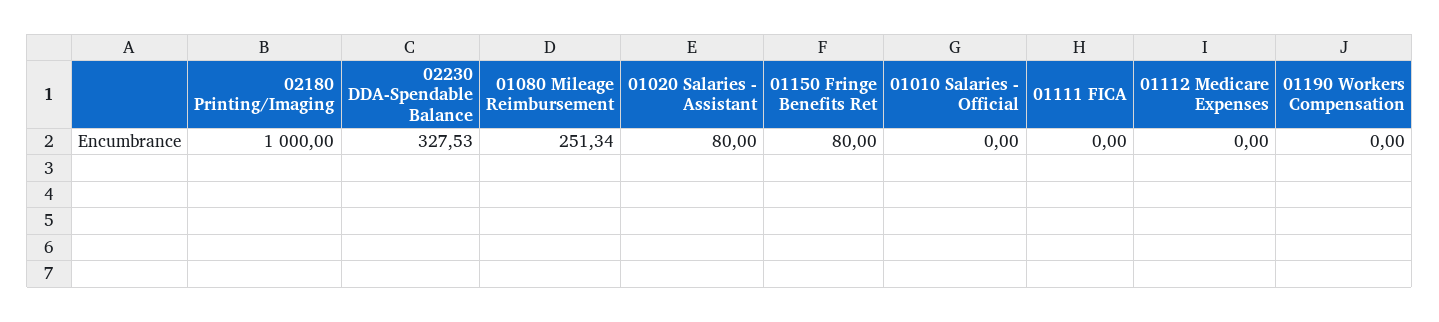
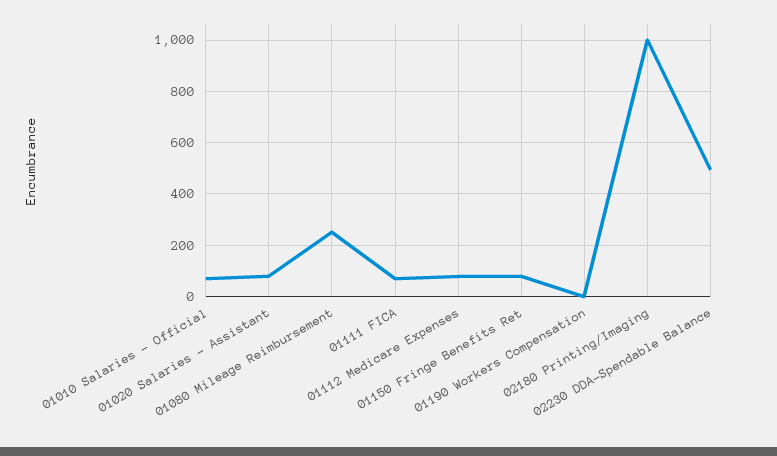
02230 DDA-Spendable Balance: 327.53 -> 500
01010 Salaries - Official: 0 -> 75
01111 FICA: 0 -> 75
01112 Medicare Expenses: 0 -> 75

